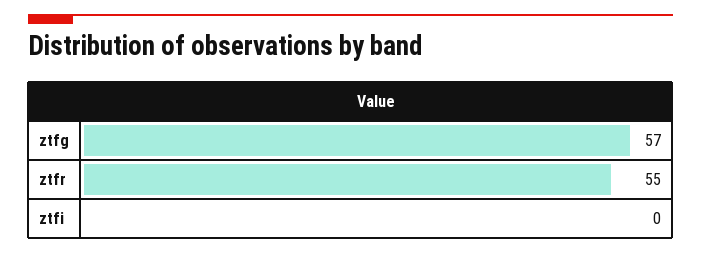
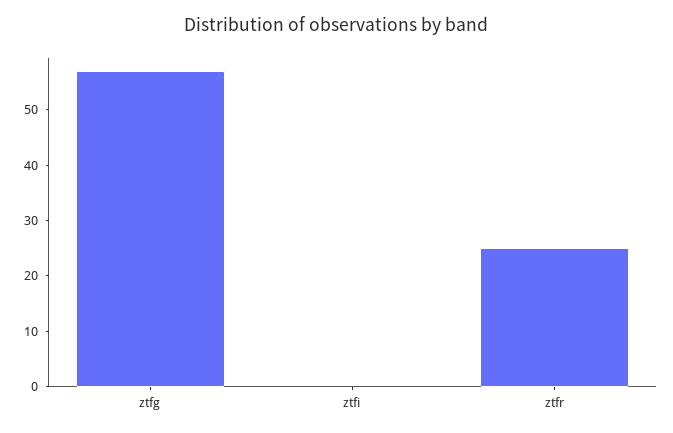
ztfr: 55 -> 25

